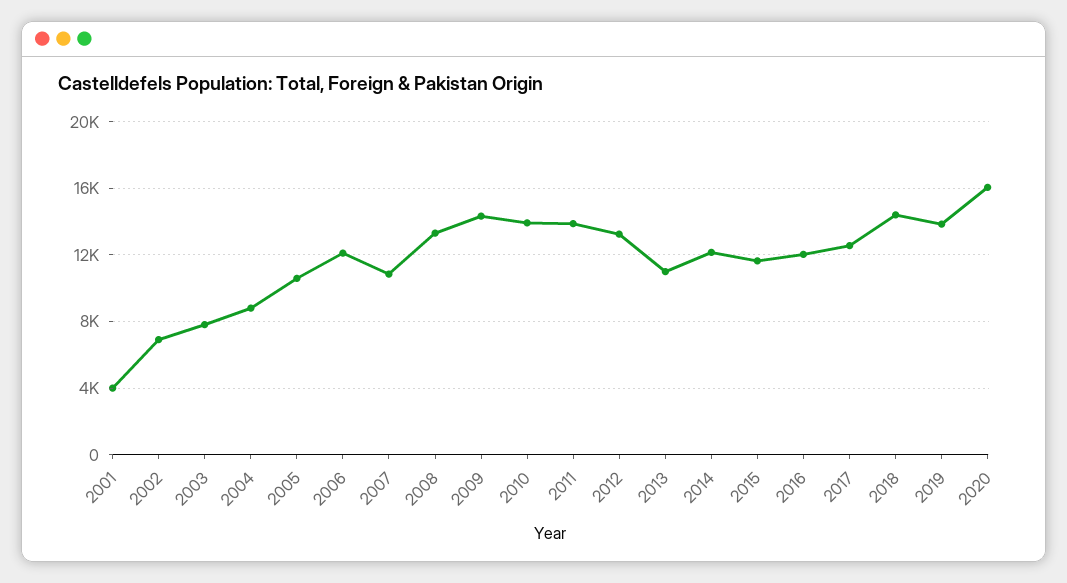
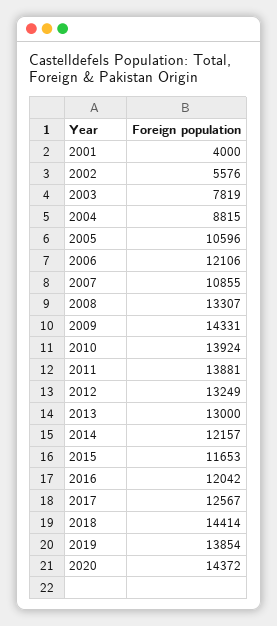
2002: 7000 -> 5576
2013: 11000 -> 13000
2020: 16000 -> 14372

